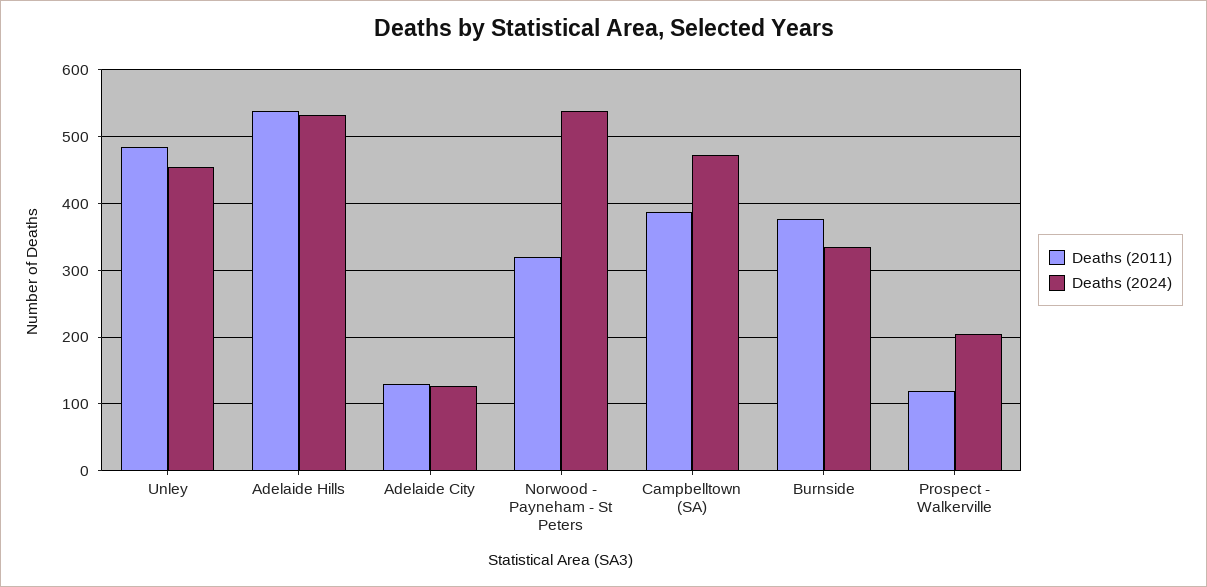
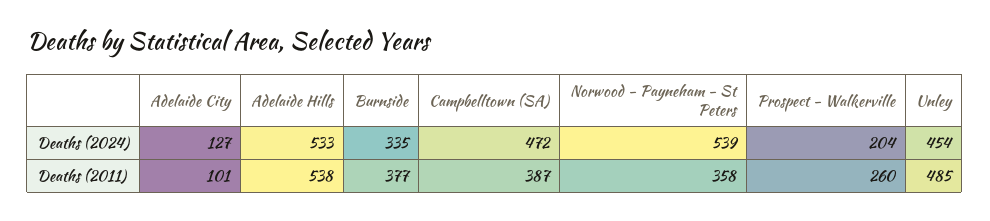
Deaths (2011), Adelaide City: 130 -> 101
Deaths (2011), Norwood - Payneham - St Peters: 320 -> 358
Deaths (2011), Prospect - Walkerville: 120 -> 260

